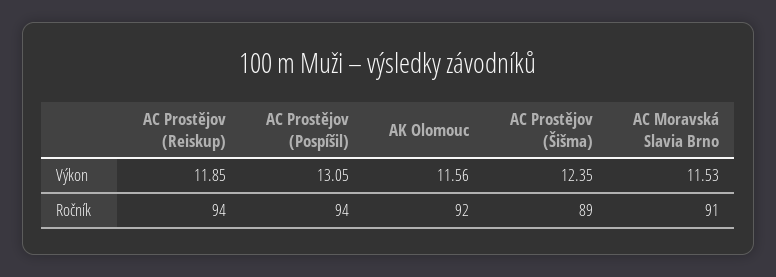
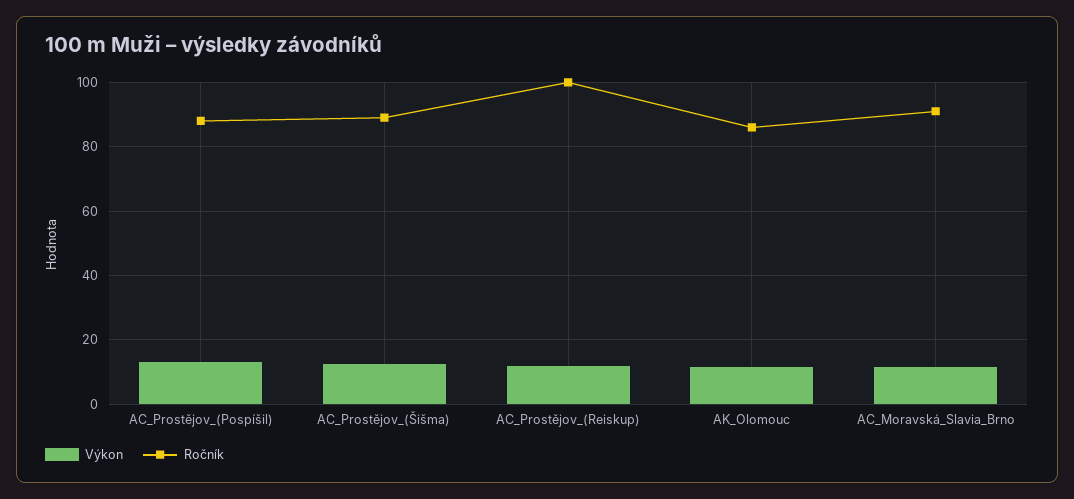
Ročník, AC Prostějov (Reiskup): 94 -> 100
Ročník, AC Prostějov (Pospíšil): 94 -> 88
Ročník, AK Olomouc: 92 -> 86

